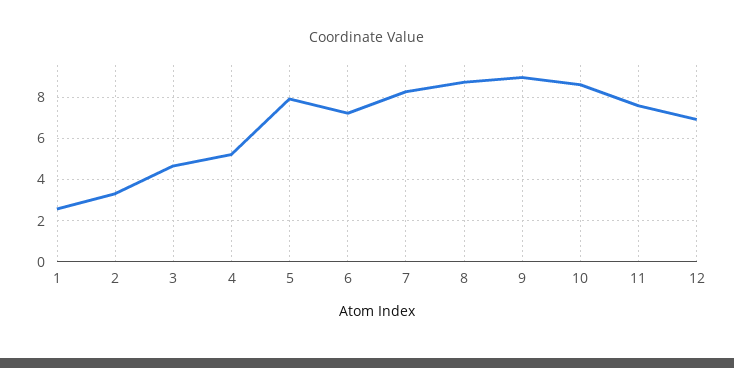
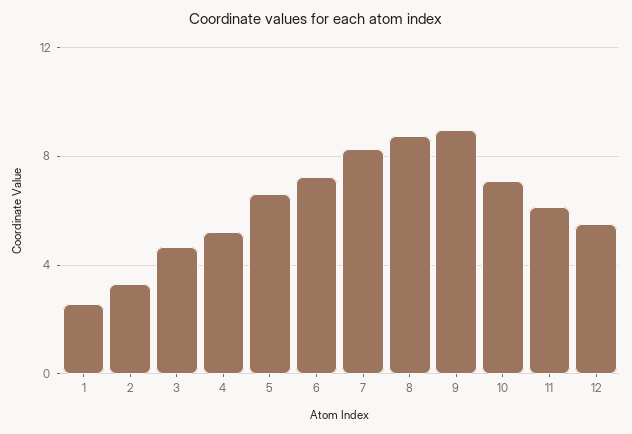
5: 8 -> 6.5
10: 8.5 -> 7
11: 7.5 -> 6
12: 7 -> 5.5

